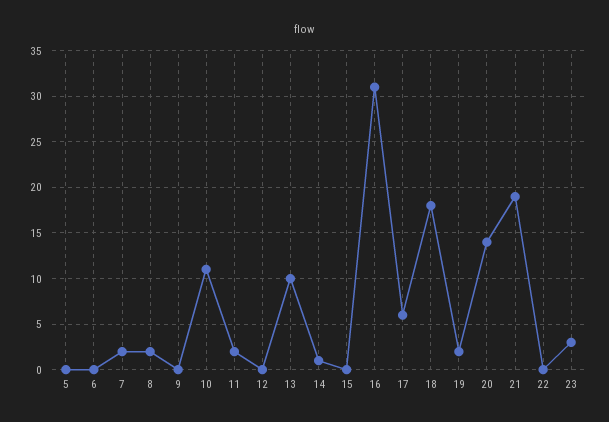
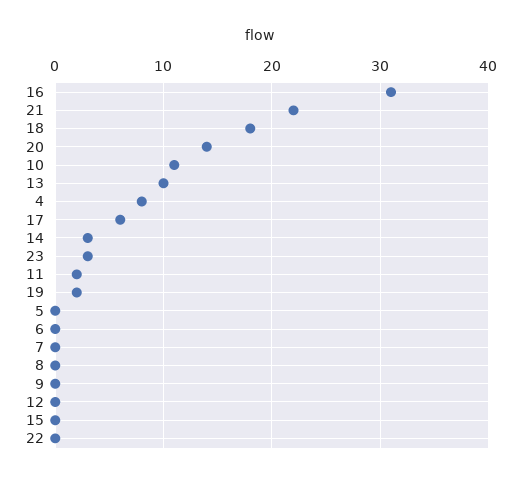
7: 2 -> 0
8: 2 -> 0
14: 1 -> 3
21: 19 -> 22
4: none -> 8

